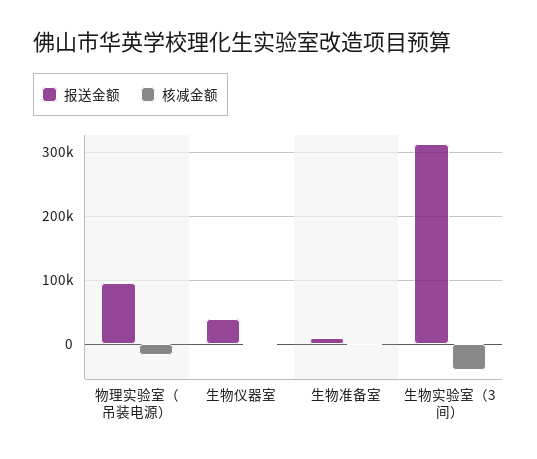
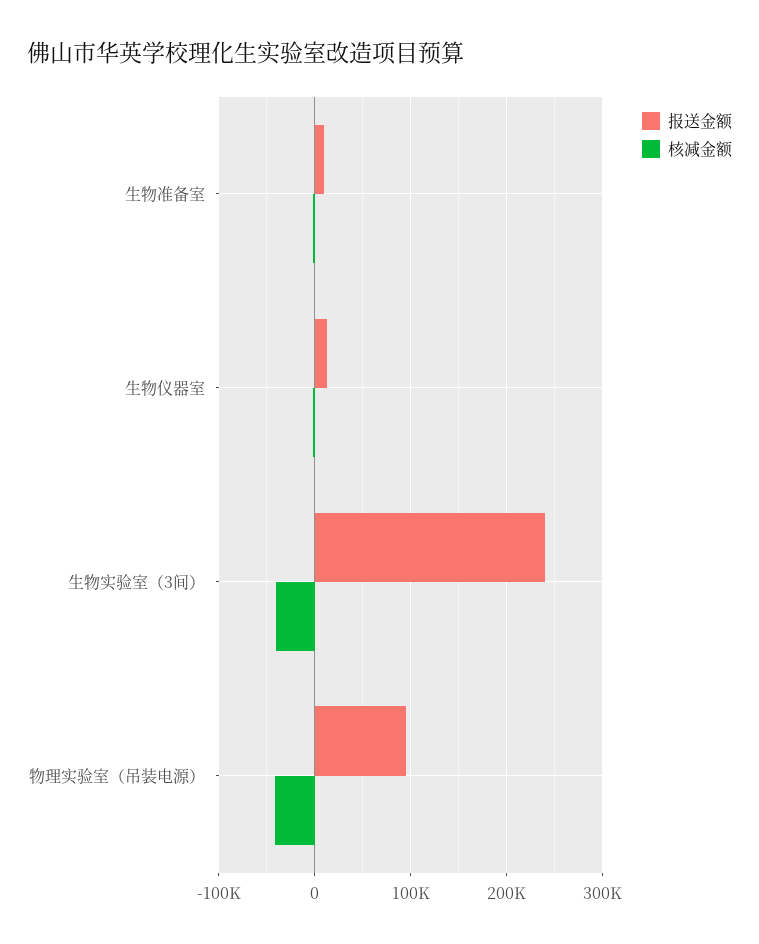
核减金额, 物理实验室（吊装电源）: -20000 -> -40000
报送金额, 生物仪器室: 40000 -> 10000
报送金额, 生物实验室（3间）: 310000 -> 240000

